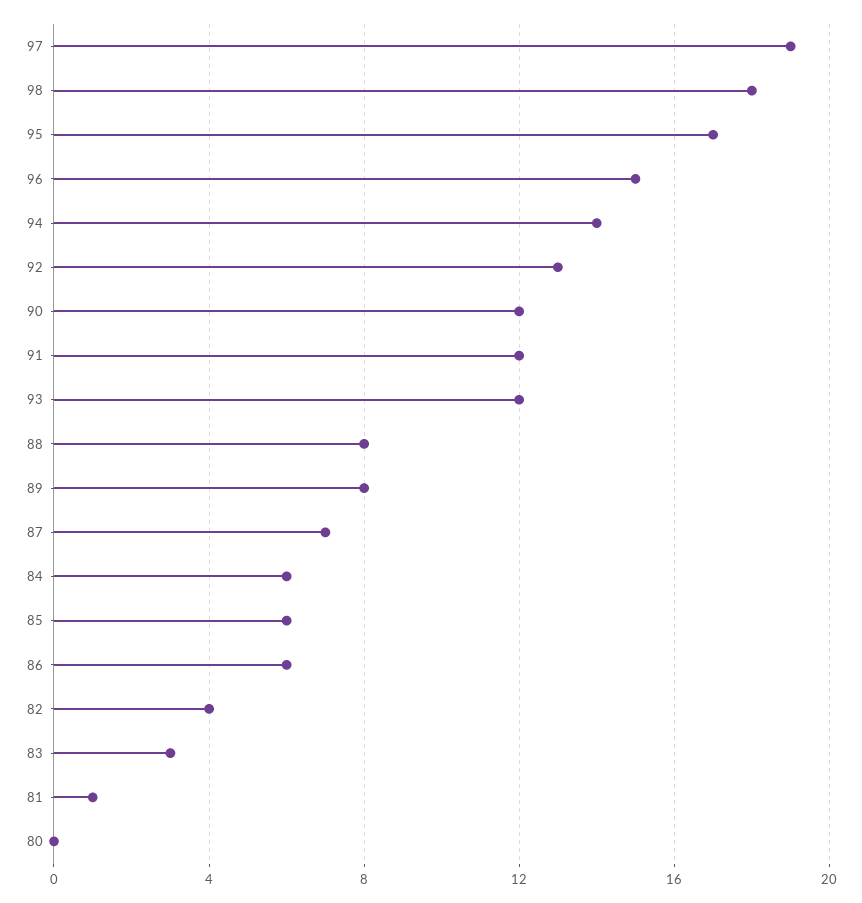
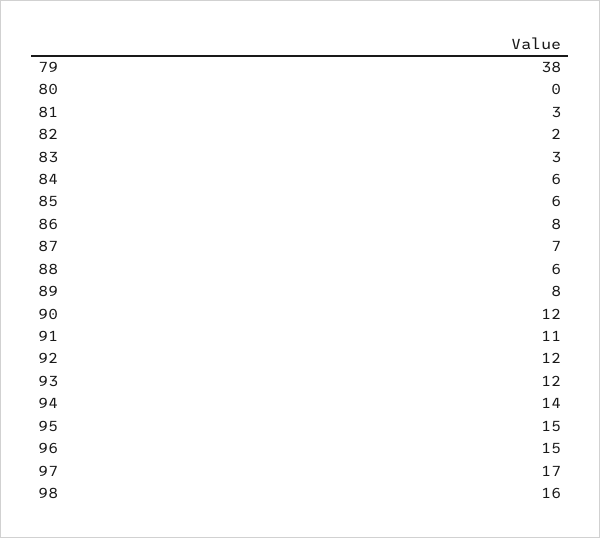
97: 19 -> 17
98: 18 -> 16
95: 17 -> 15
92: 13 -> 12
91: 12 -> 11
88: 8 -> 6
86: 6 -> 8
82: 4 -> 2
81: 1 -> 3
79: none -> 38

